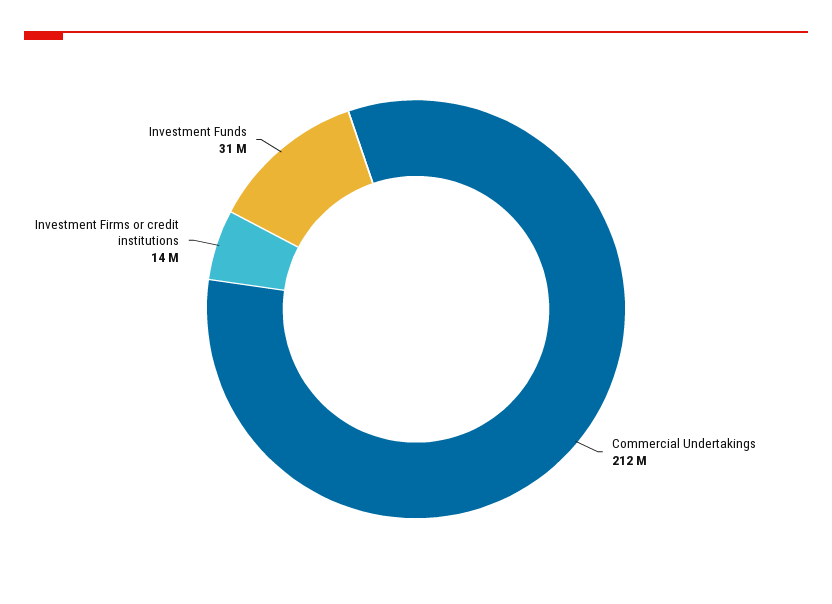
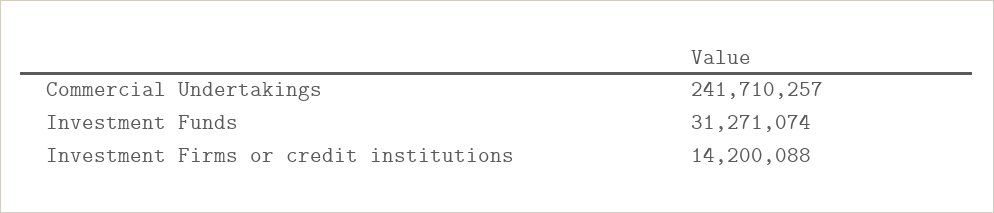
Commercial Undertakings: 212000000 -> 241710257

